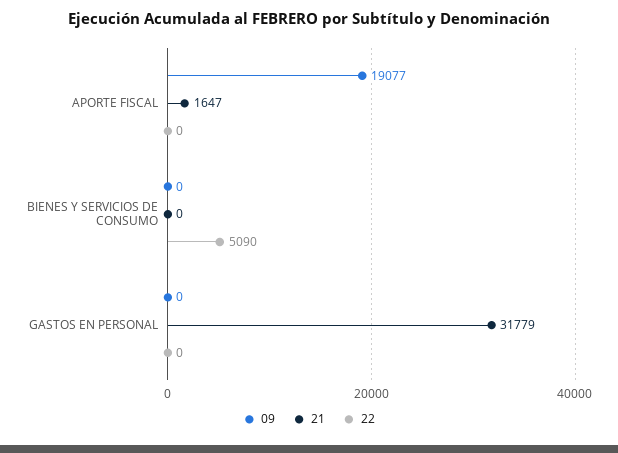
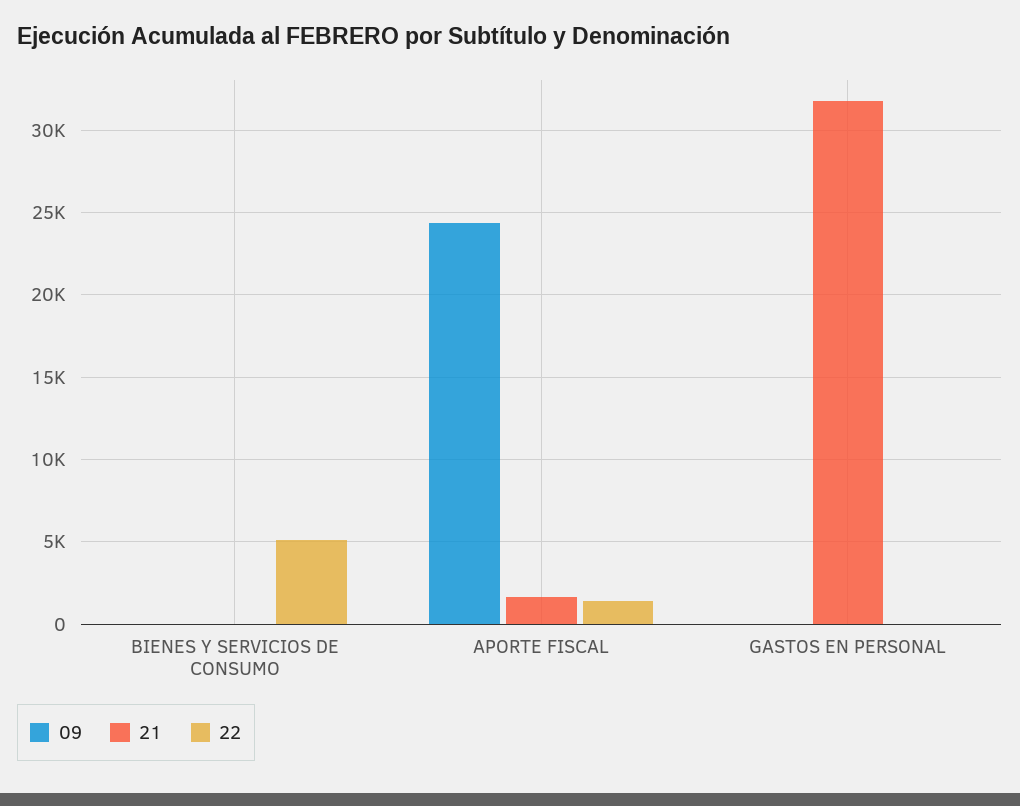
09, APORTE FISCAL: 19077 -> 24500
22, APORTE FISCAL: 0 -> 1500

